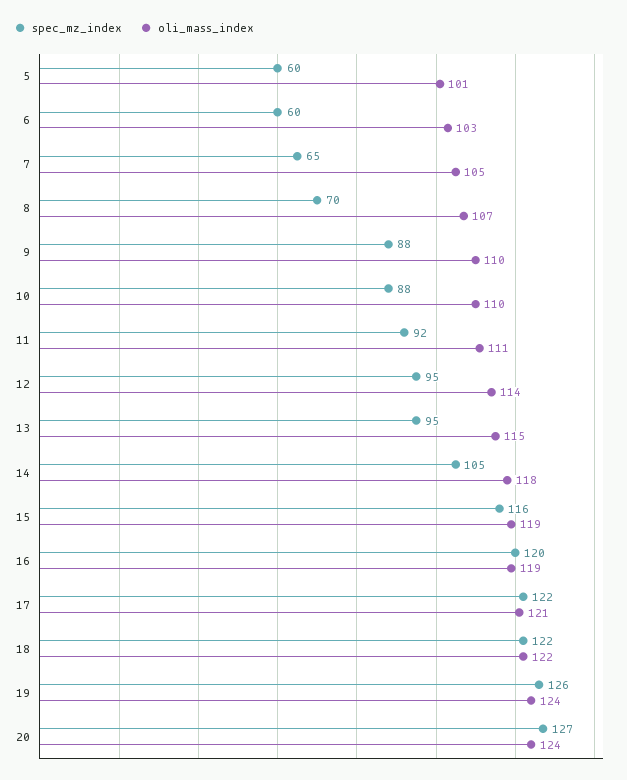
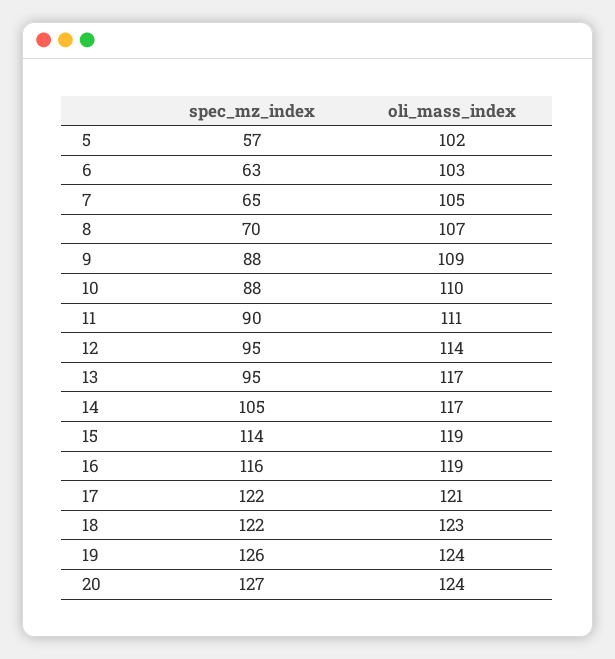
spec_mz_index, 5: 60 -> 57
oli_mass_index, 5: 101 -> 102
spec_mz_index, 6: 60 -> 63
oli_mass_index, 9: 110 -> 109
spec_mz_index, 11: 92 -> 90
oli_mass_index, 13: 115 -> 117
oli_mass_index, 14: 118 -> 117
spec_mz_index, 15: 116 -> 114
spec_mz_index, 16: 120 -> 116
oli_mass_index, 18: 122 -> 123

